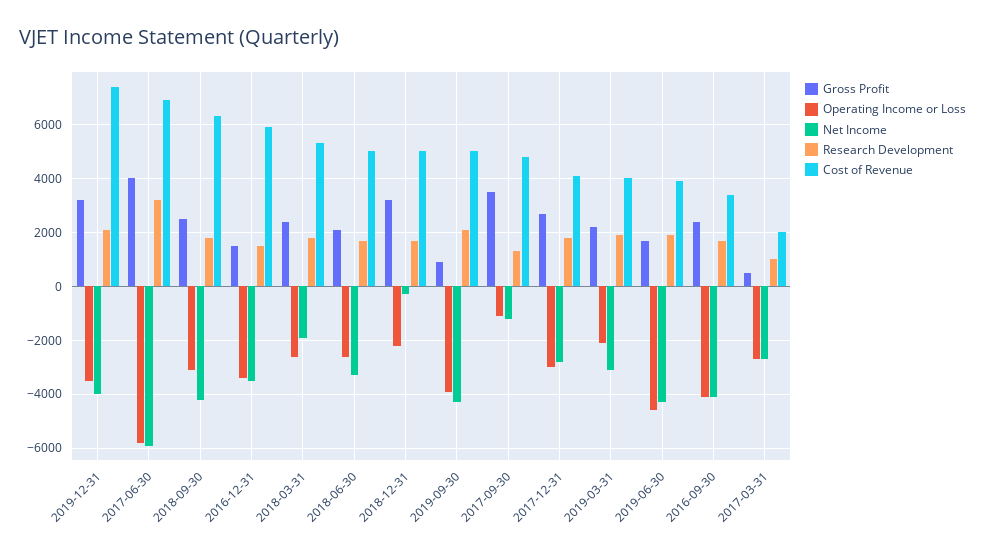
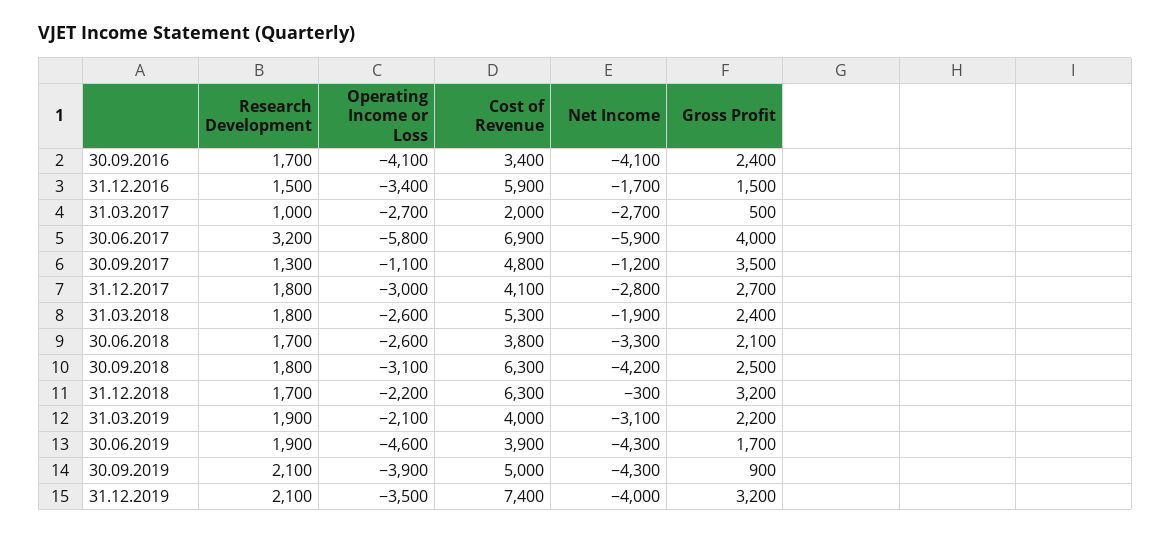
Net Income, 2016-12-31: -3500 -> -1700
Cost of Revenue, 2018-06-30: 5000 -> 3800
Cost of Revenue, 2018-12-31: 5000 -> 6300

